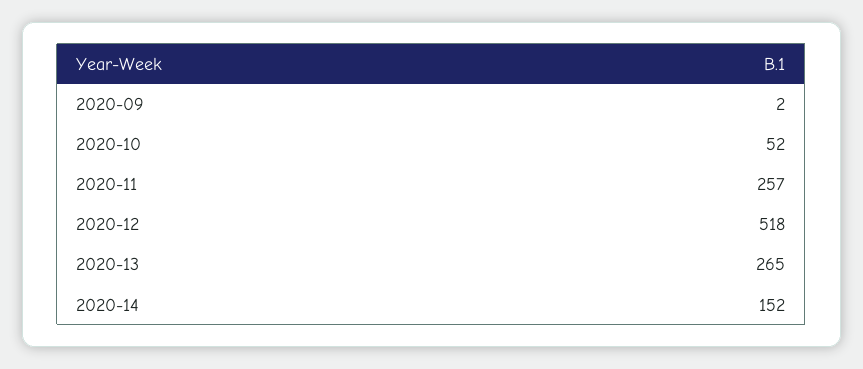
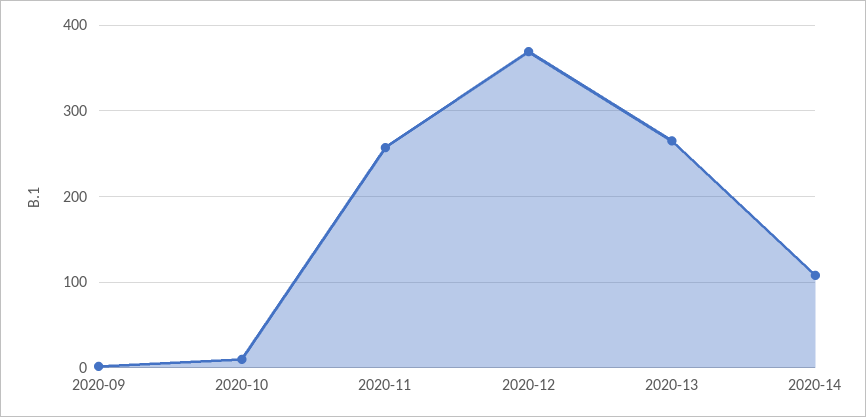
2020-10: 52 -> 10
2020-12: 518 -> 370
2020-14: 152 -> 110

